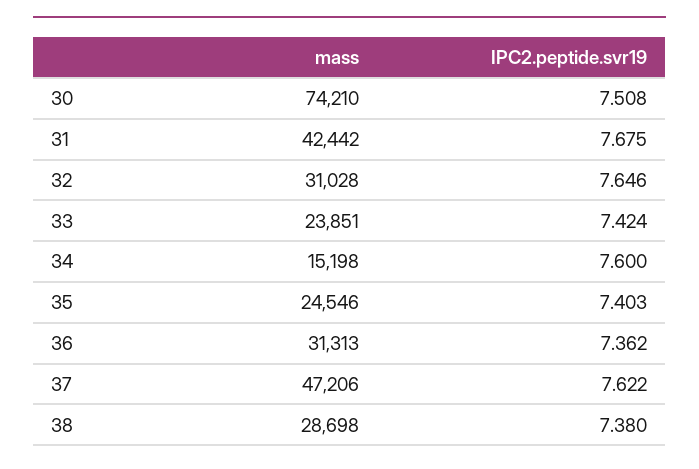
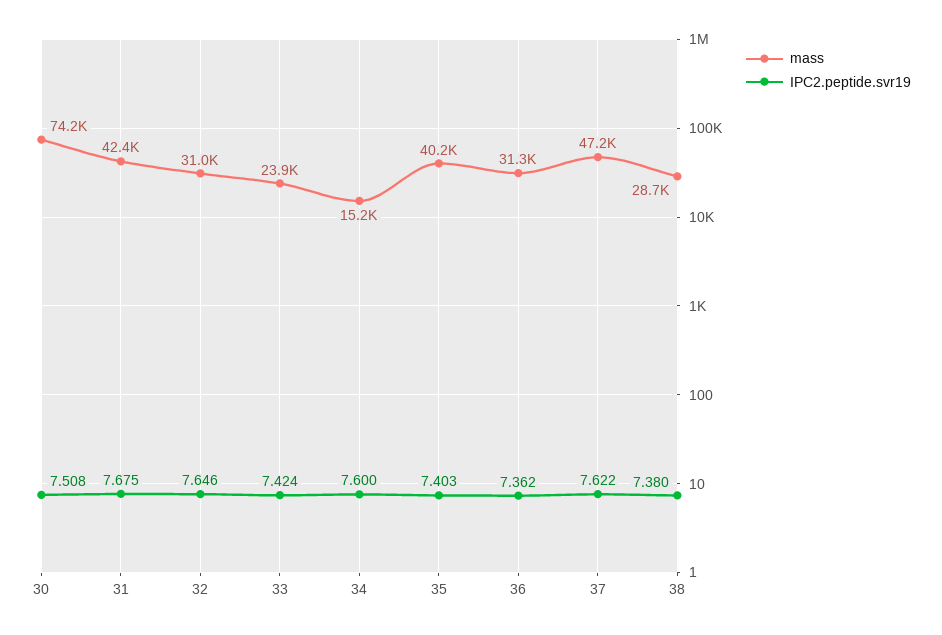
mass, 35: 24546 -> 40200

